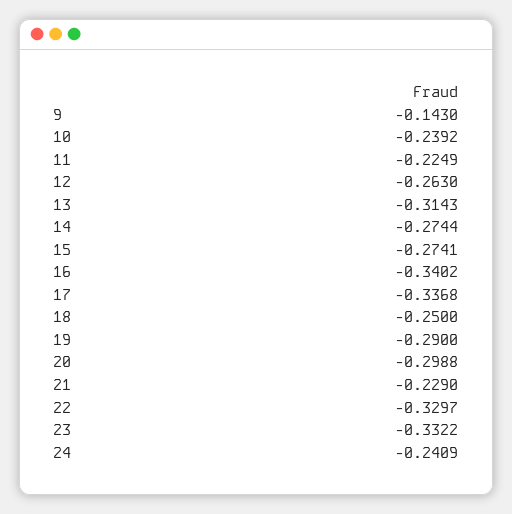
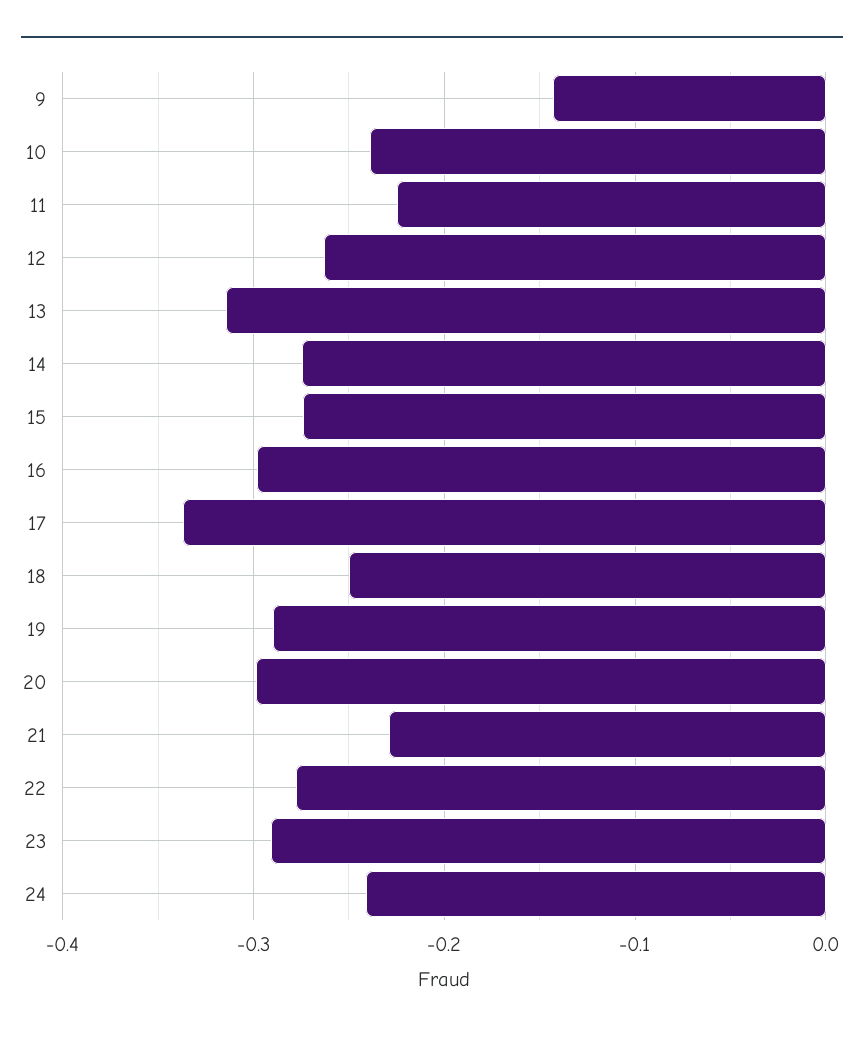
16: -0.3402 -> -0.3
22: -0.3297 -> -0.28
23: -0.3322 -> -0.29

